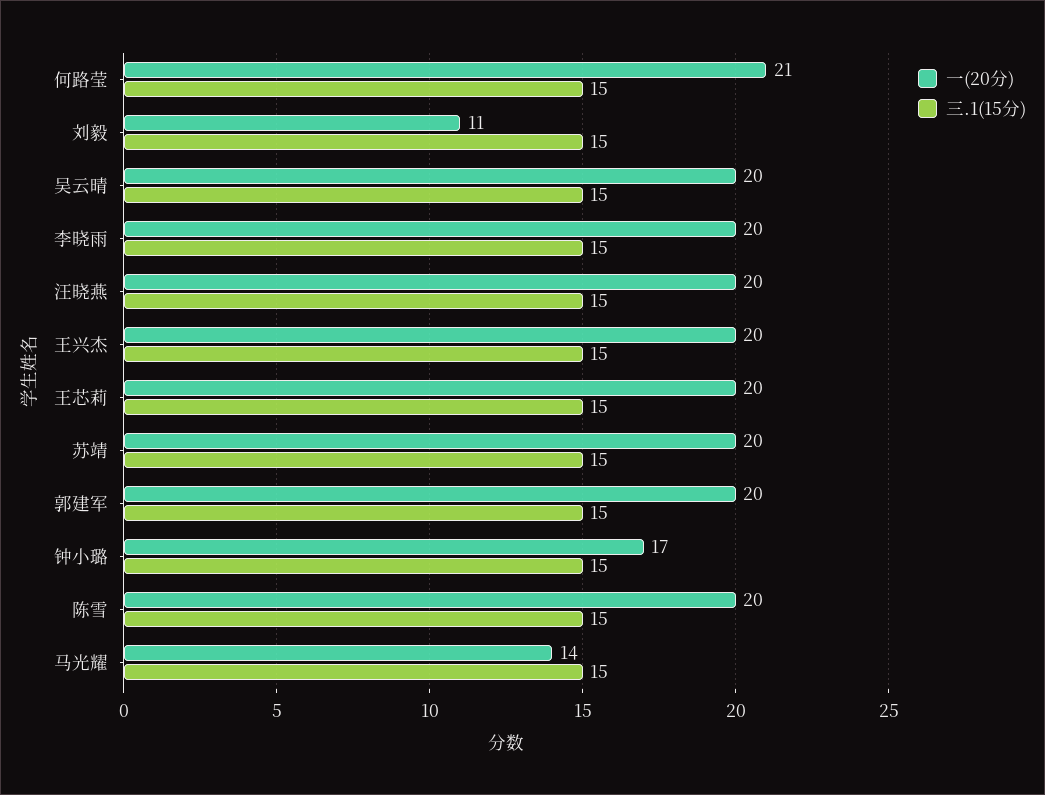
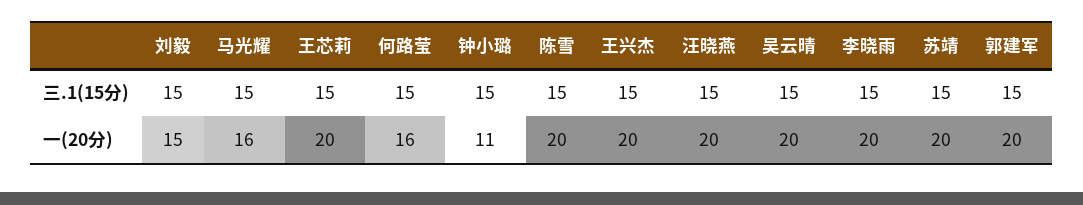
一(20分), 何路莹: 21 -> 16
一(20分), 刘毅: 11 -> 15
一(20分), 钟小璐: 17 -> 11
一(20分), 马光耀: 14 -> 16

